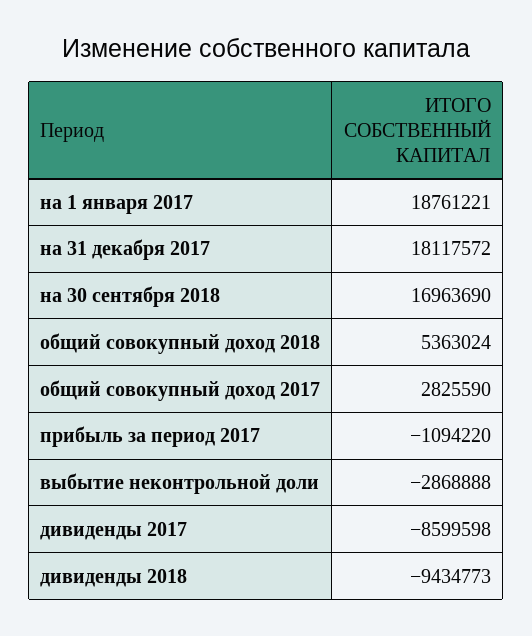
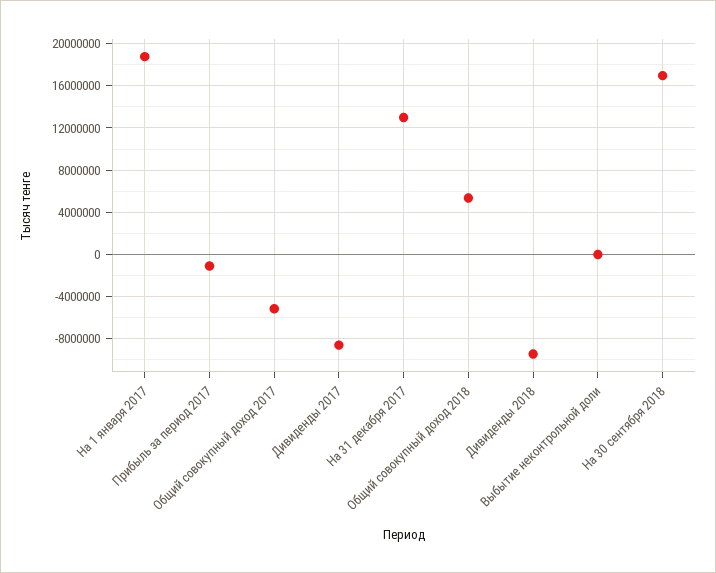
на 31 декабря 2017: 18117572 -> 13000000
общий совокупный доход 2017: 2825590 -> -5000000
выбытие неконтрольной доли: -2868888 -> 0

